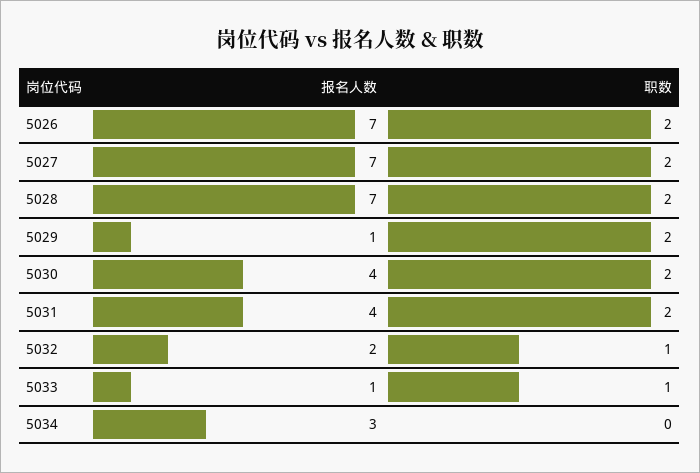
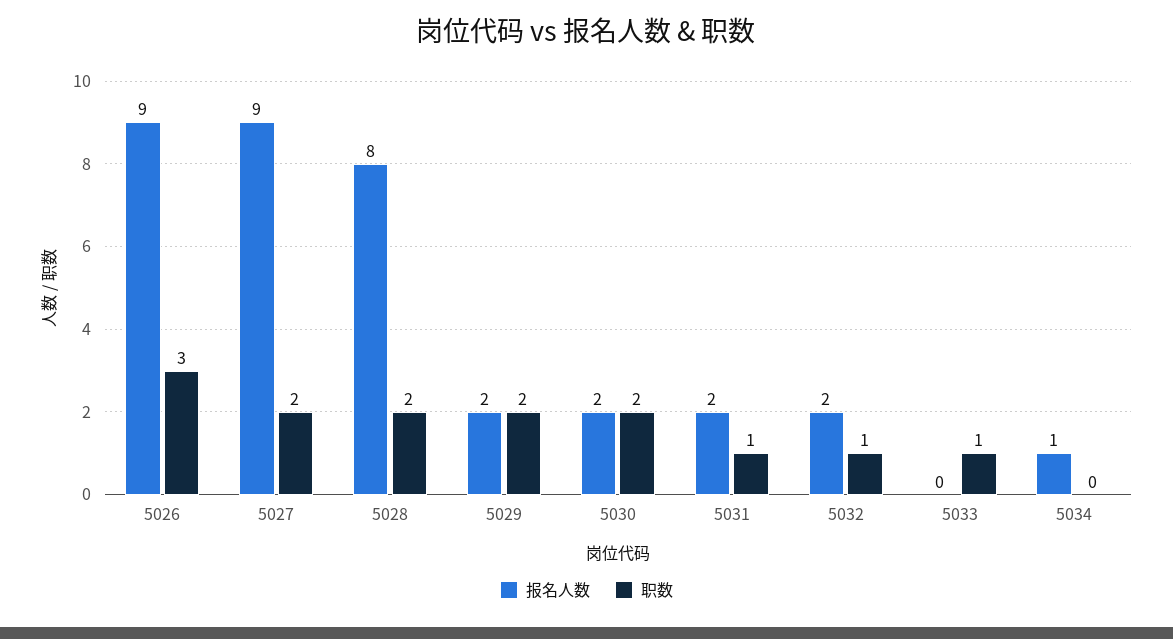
报名人数, 5026: 7 -> 9
职数, 5026: 2 -> 3
报名人数, 5027: 7 -> 9
报名人数, 5028: 7 -> 8
报名人数, 5029: 1 -> 2
报名人数, 5030: 4 -> 2
报名人数, 5031: 4 -> 2
职数, 5031: 2 -> 1
报名人数, 5033: 1 -> 0
报名人数, 5034: 3 -> 1

